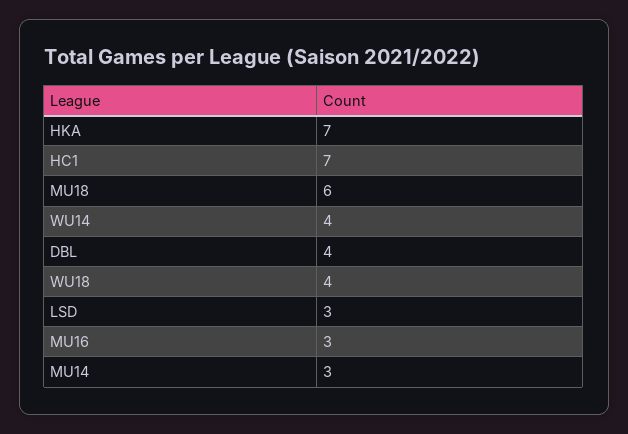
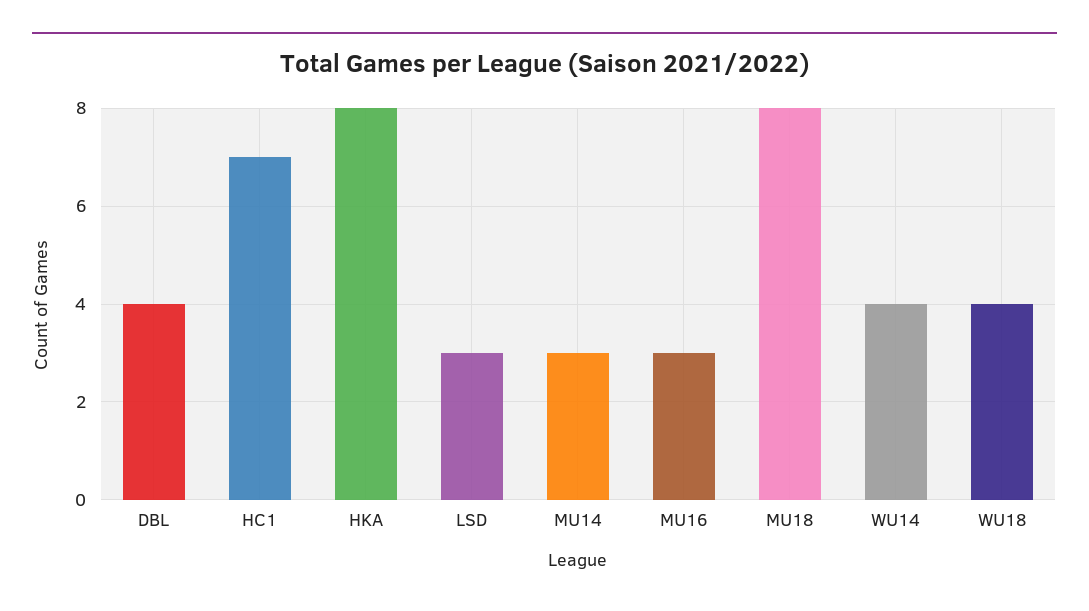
HKA: 7 -> 8
MU18: 6 -> 8

